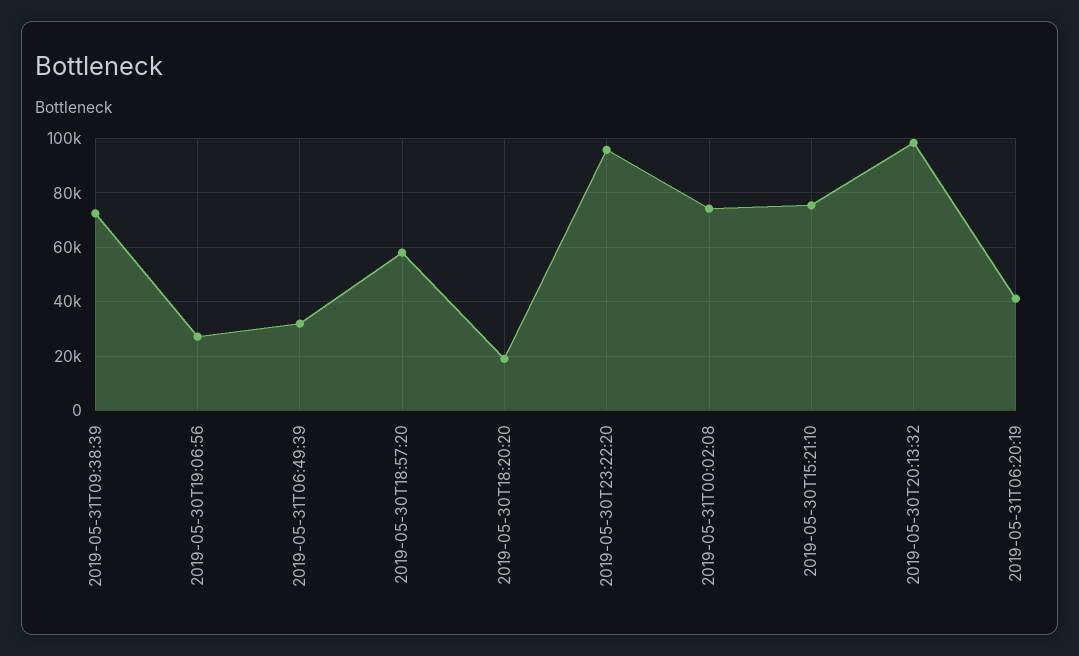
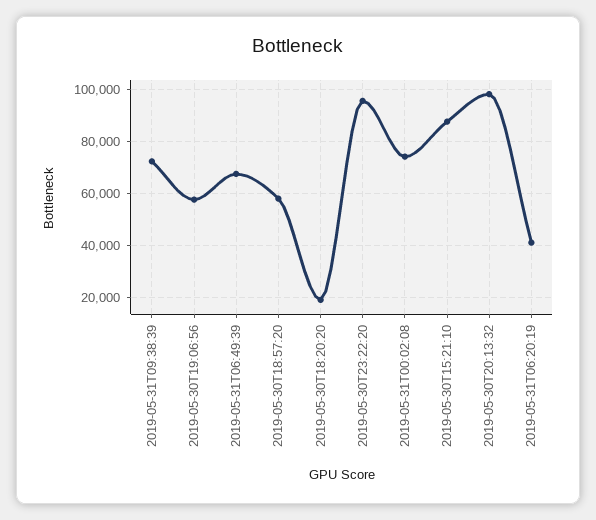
2019-05-30T19:06:56: 27500 -> 57500
2019-05-31T06:49:39: 32500 -> 67500
2019-05-30T15:21:10: 75000 -> 87500

